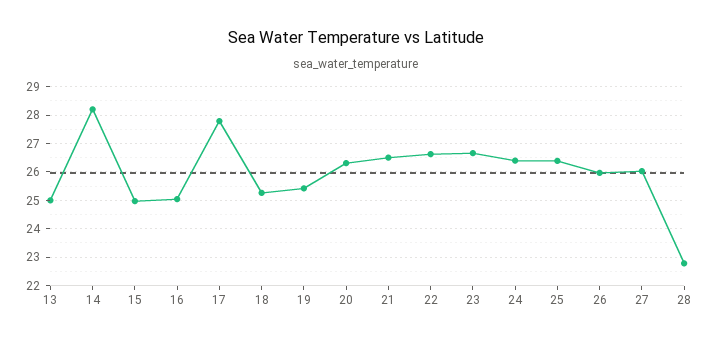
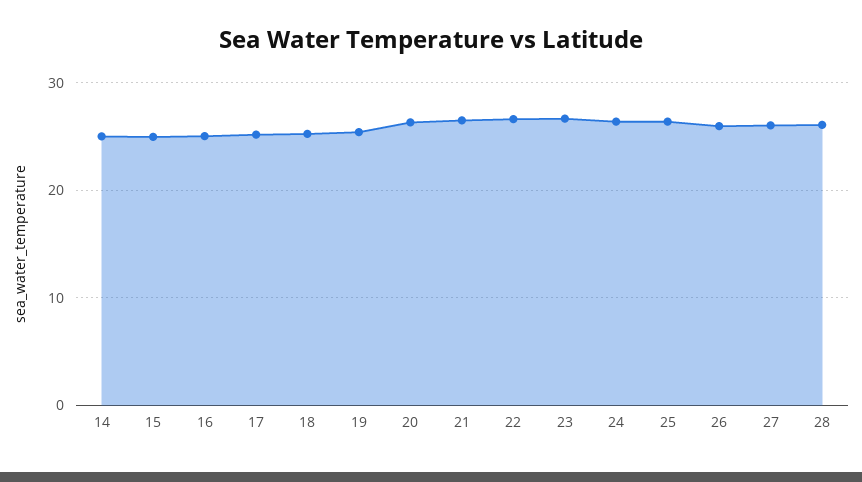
13: 25 -> none
14: 28.25 -> 25
17: 27.75 -> 25
28: 22.75 -> 26

